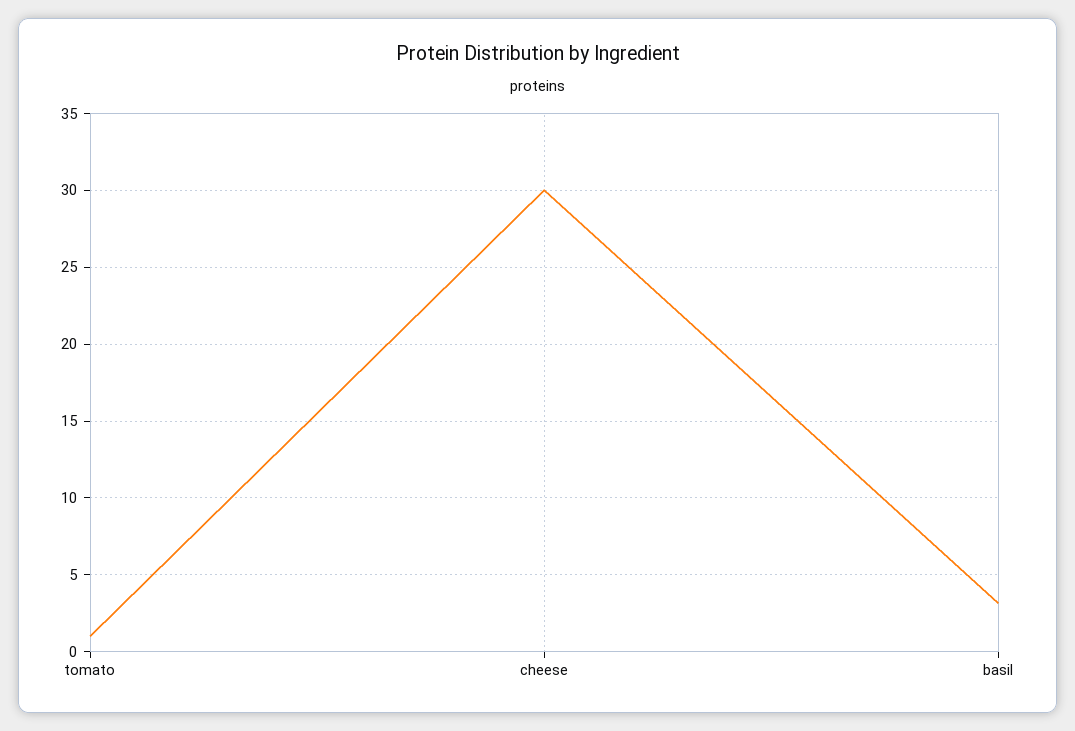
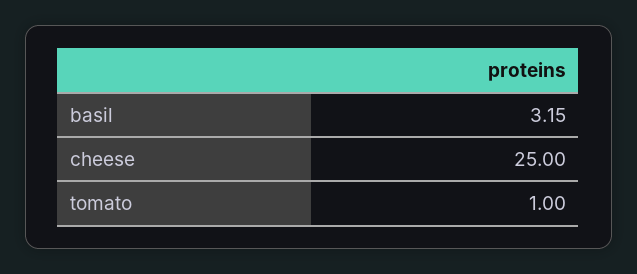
cheese: 30 -> 25

